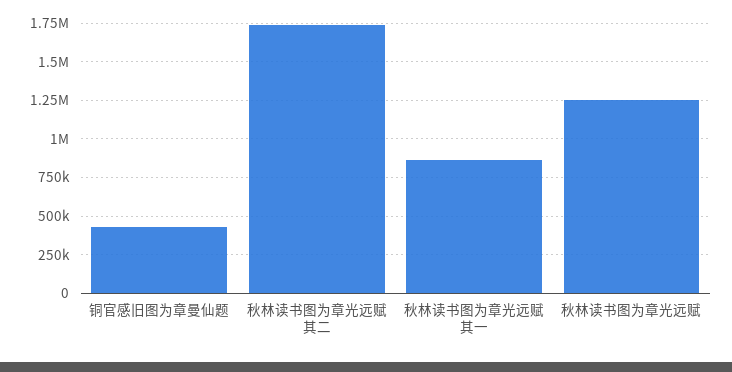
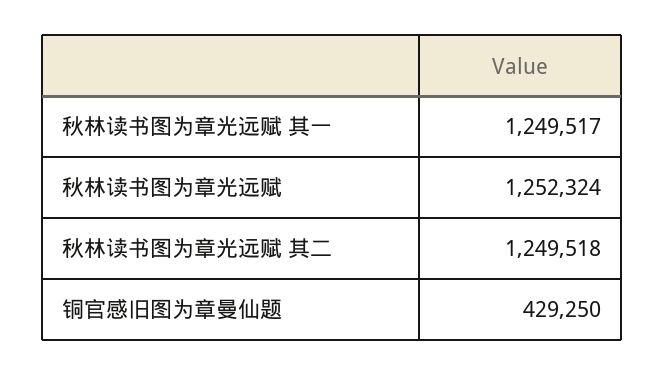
秋林读书图为章光远赋 其二: 1750000 -> 1249518
秋林读书图为章光远赋 其一: 850000 -> 1249517

